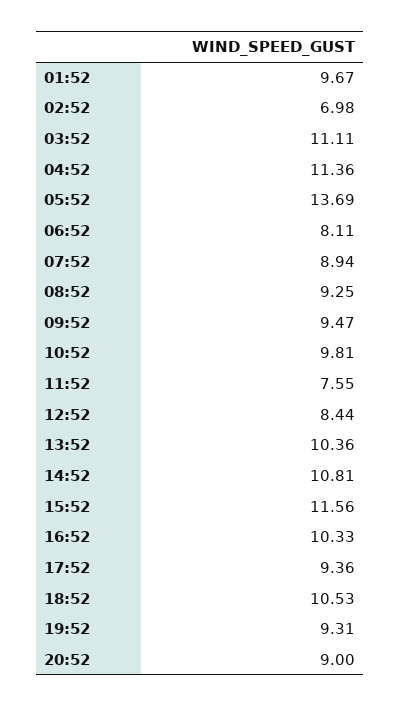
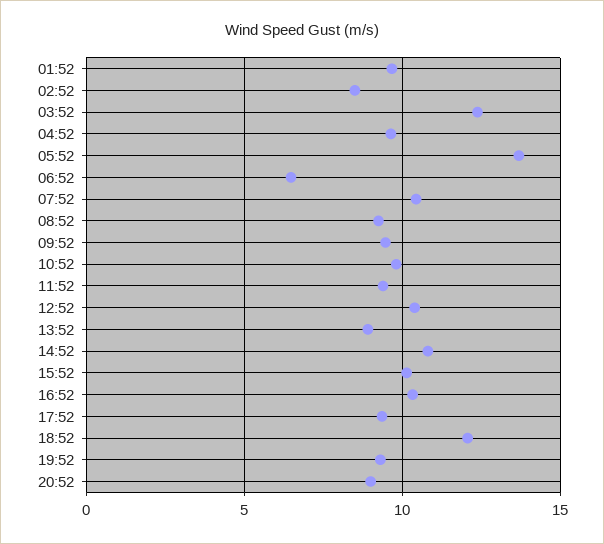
02:52: 6.98 -> 8.5
03:52: 11.11 -> 12.5
04:52: 11.36 -> 9.5
06:52: 8.11 -> 6.5
07:52: 8.94 -> 10.5
11:52: 7.55 -> 9.5
12:52: 8.44 -> 10.5
13:52: 10.36 -> 9
15:52: 11.56 -> 10
18:52: 10.53 -> 12

